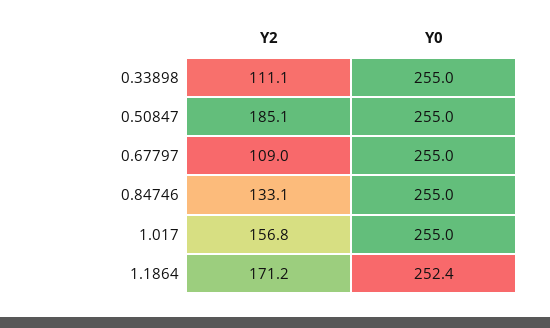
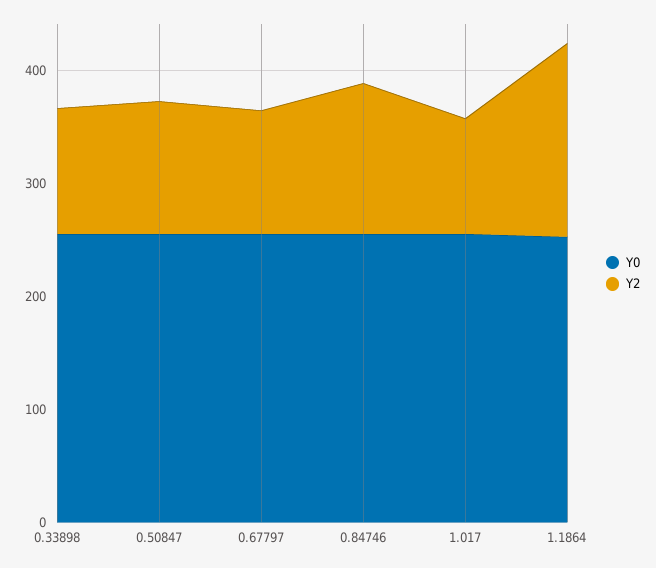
Y2, 0.50847: 185.1 -> 120
Y2, 1.017: 156.8 -> 100

